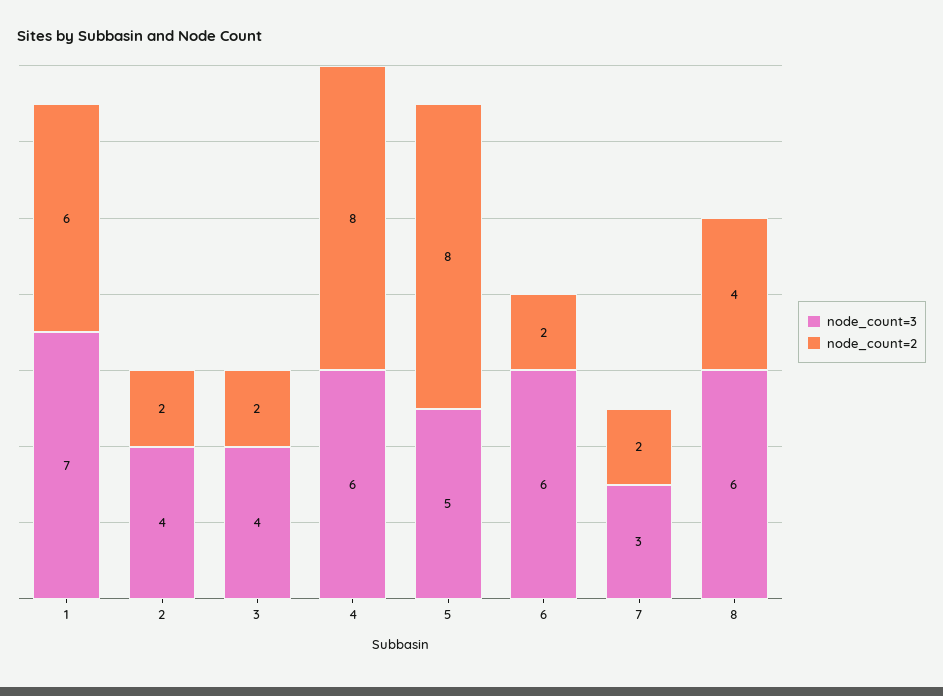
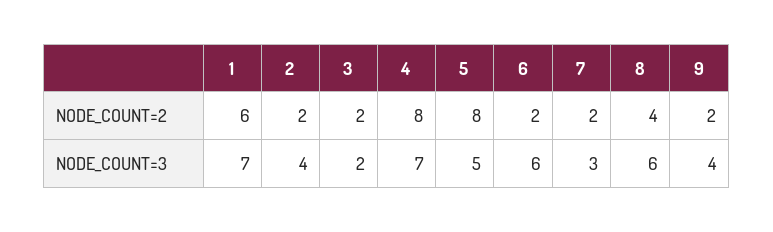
node_count=3, 3: 4 -> 2
node_count=3, 4: 6 -> 7
node_count=2, 9: none -> 2
node_count=3, 9: none -> 4

